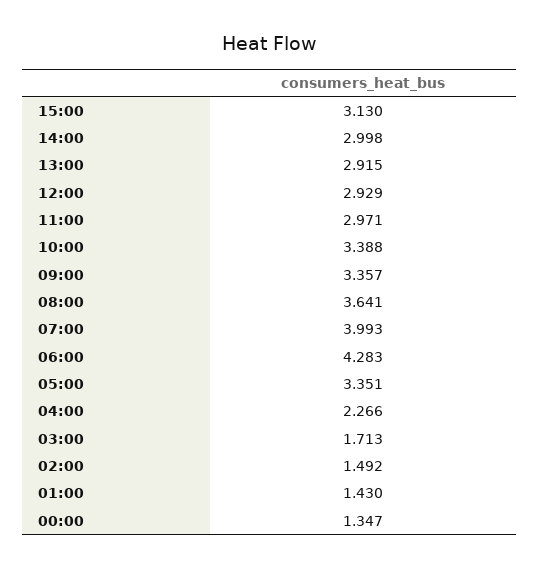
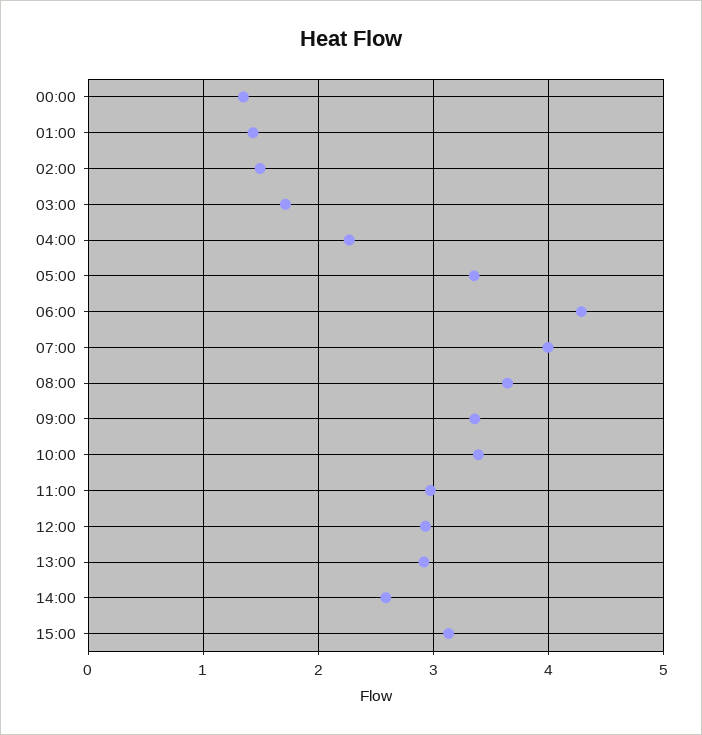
14:00: 2.998 -> 2.6

